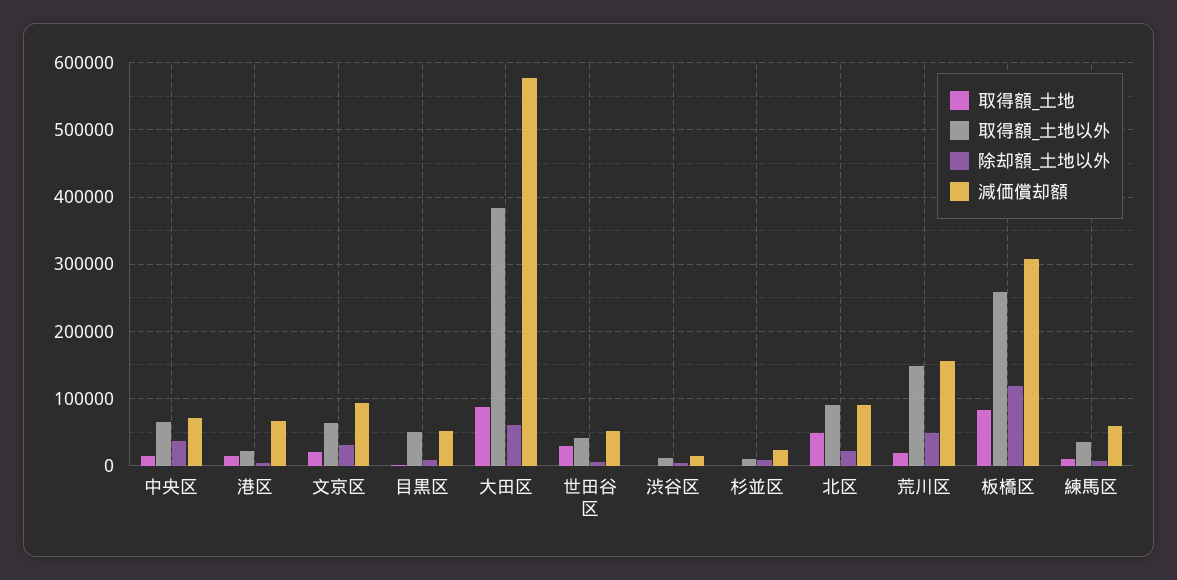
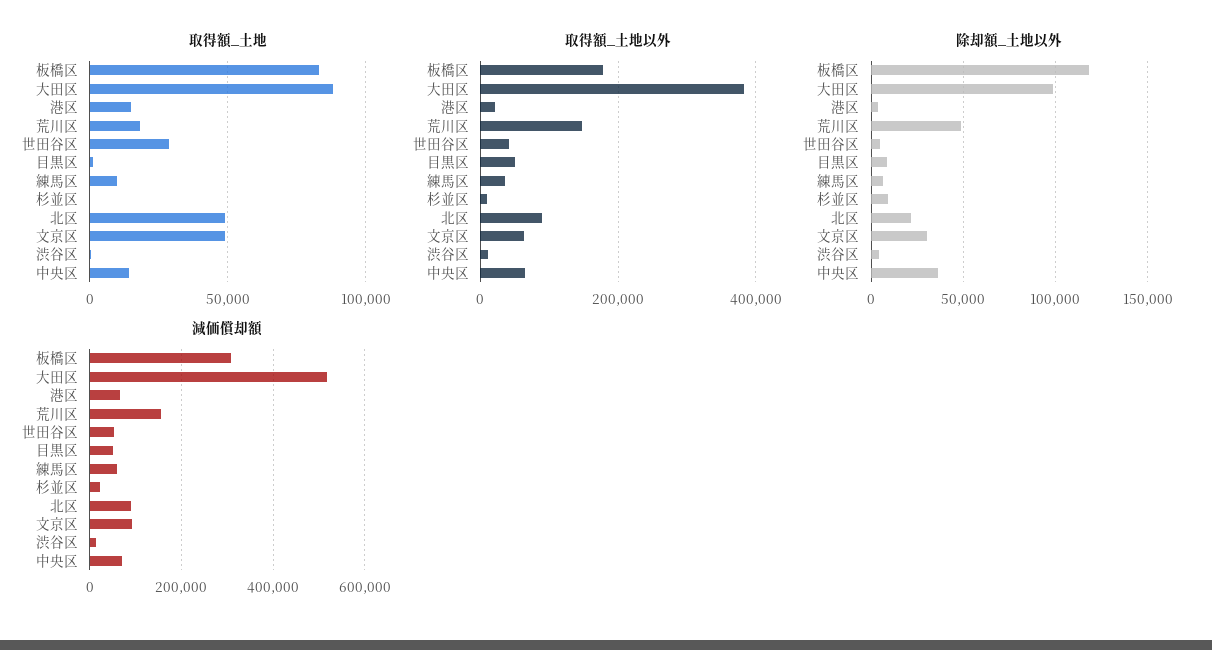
取得額_土地, 文京区: 20000 -> 50000
除却額_土地以外, 大田区: 60000 -> 100000
減価償却額, 大田区: 580000 -> 520000
取得額_土地以外, 板橋区: 260000 -> 180000

